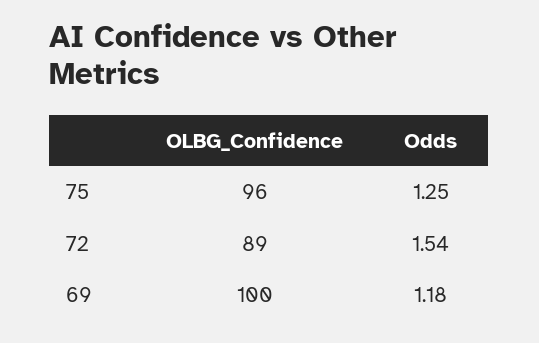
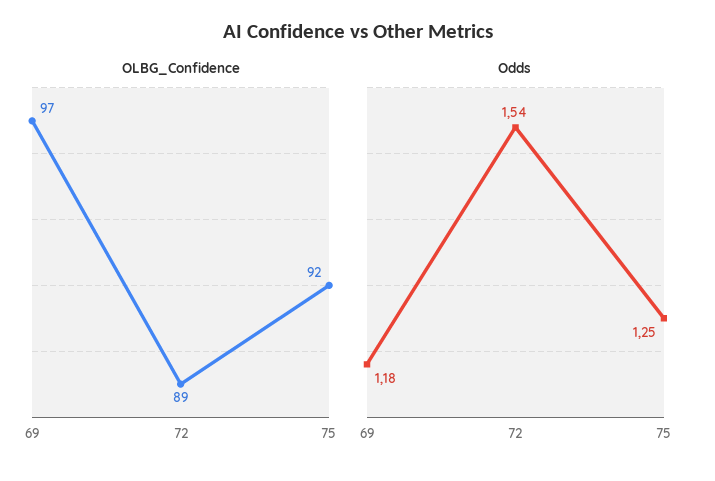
OLBG_Confidence, 75: 96 -> 92
OLBG_Confidence, 69: 100 -> 97

